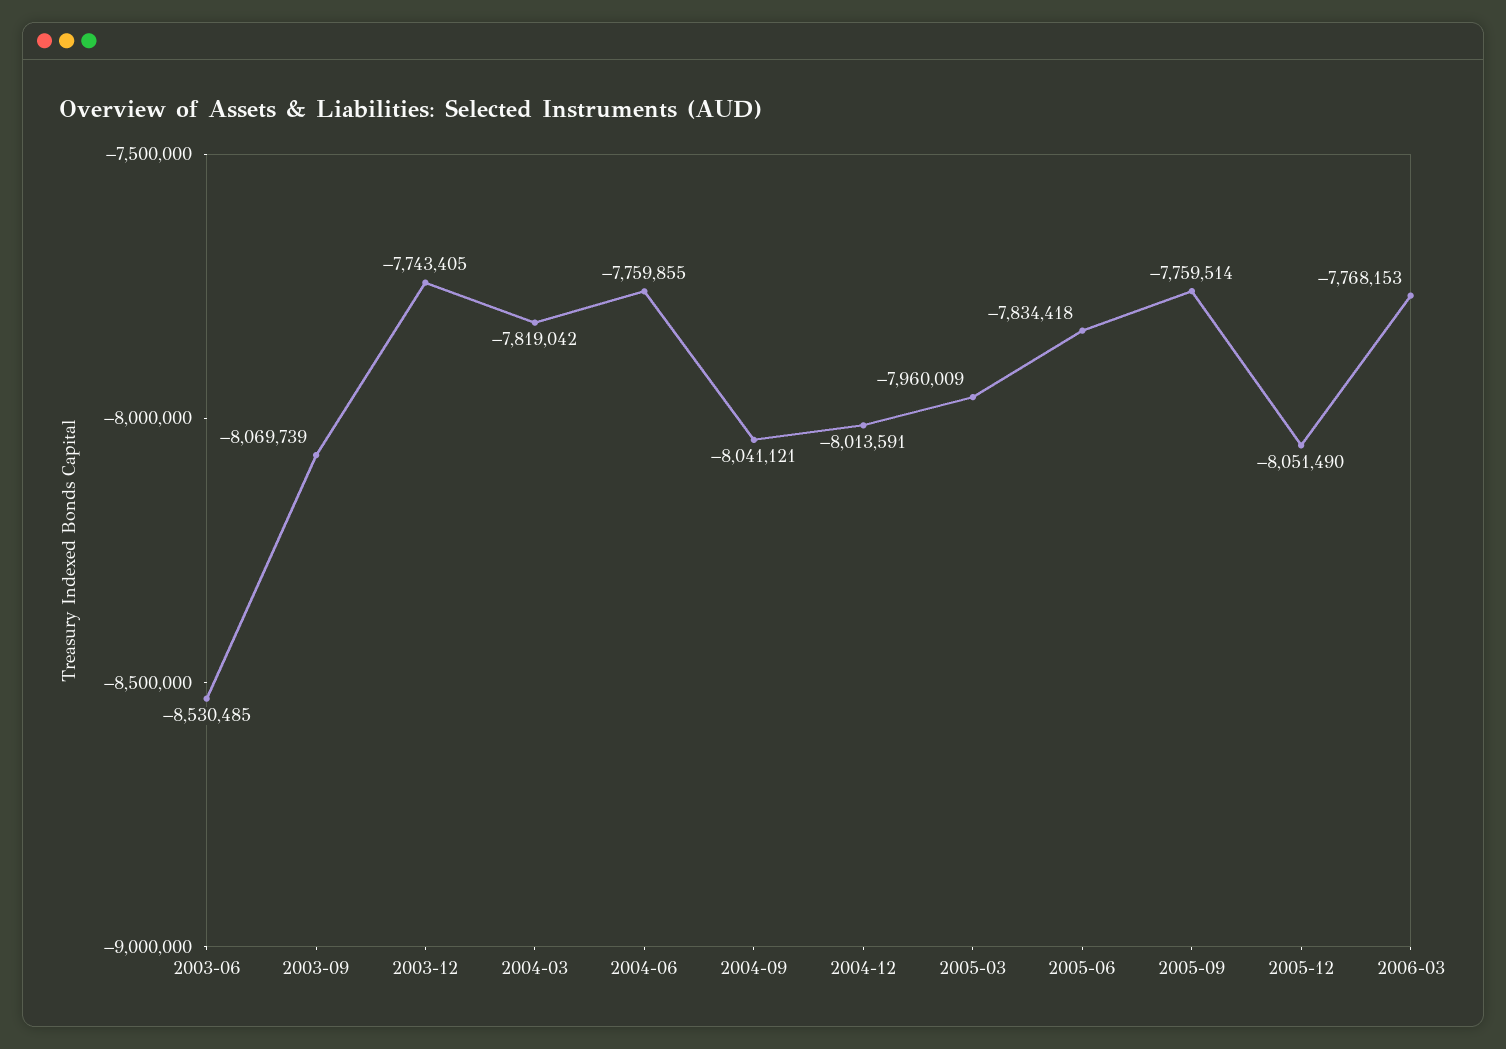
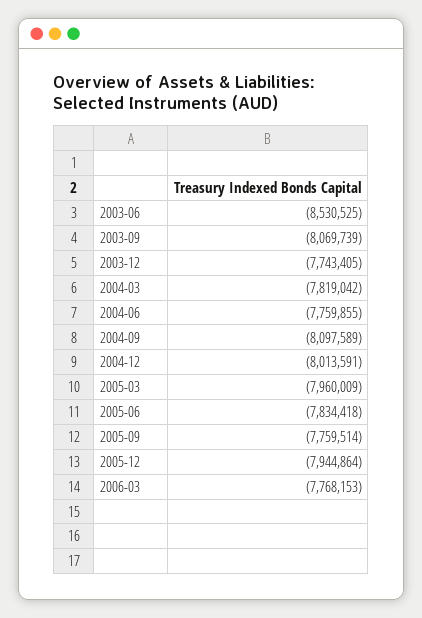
2003-06: -8530485 -> -8530525
2004-09: -8041121 -> -8097589
2005-12: -8051490 -> -7944864

